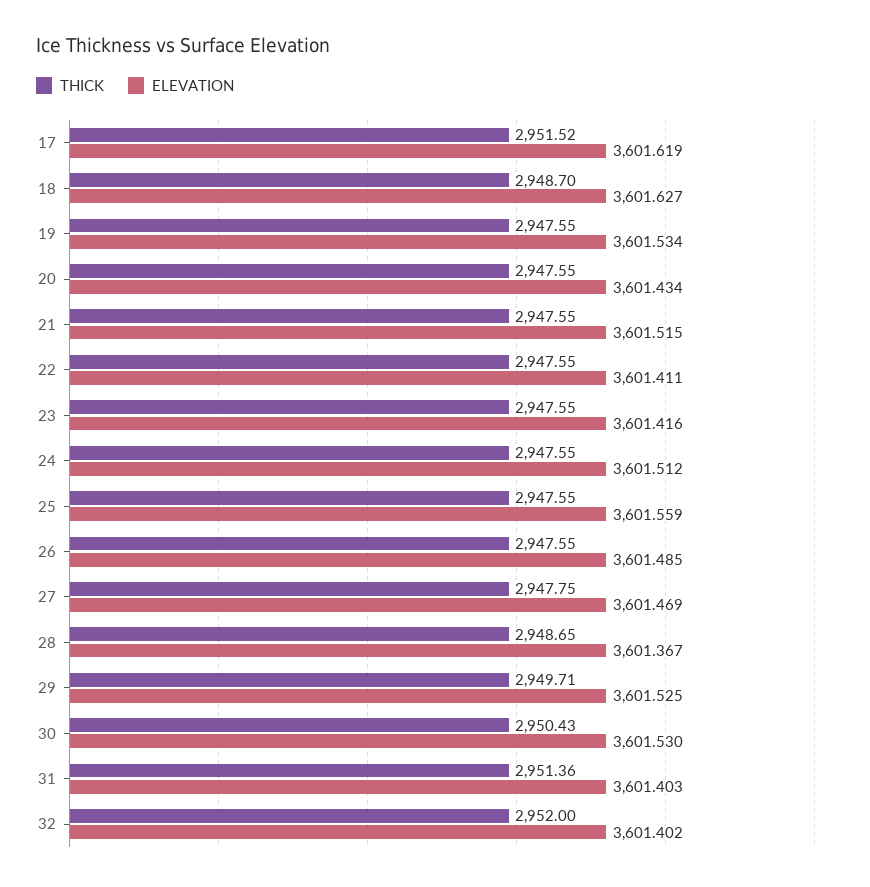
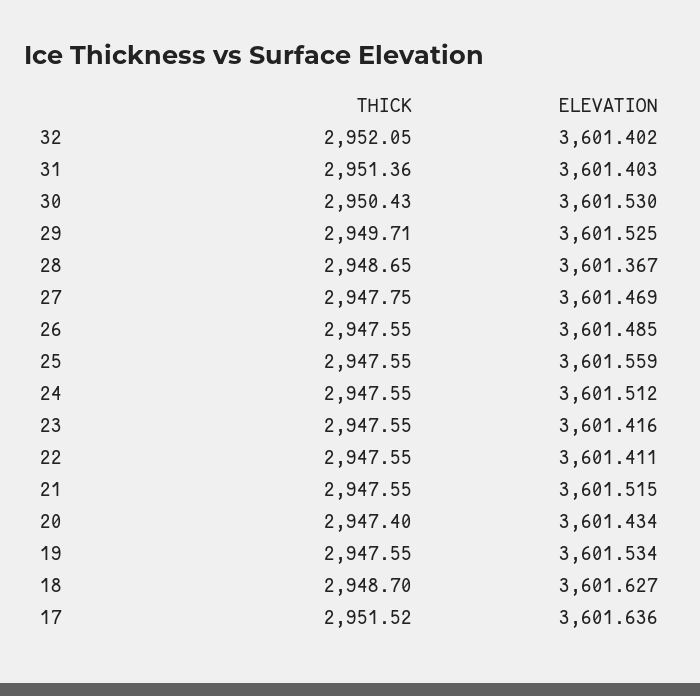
ELEVATION, 17: 3601.619 -> 3601.636
THICK, 20: 2947.55 -> 2947.4
THICK, 32: 2952 -> 2952.05

